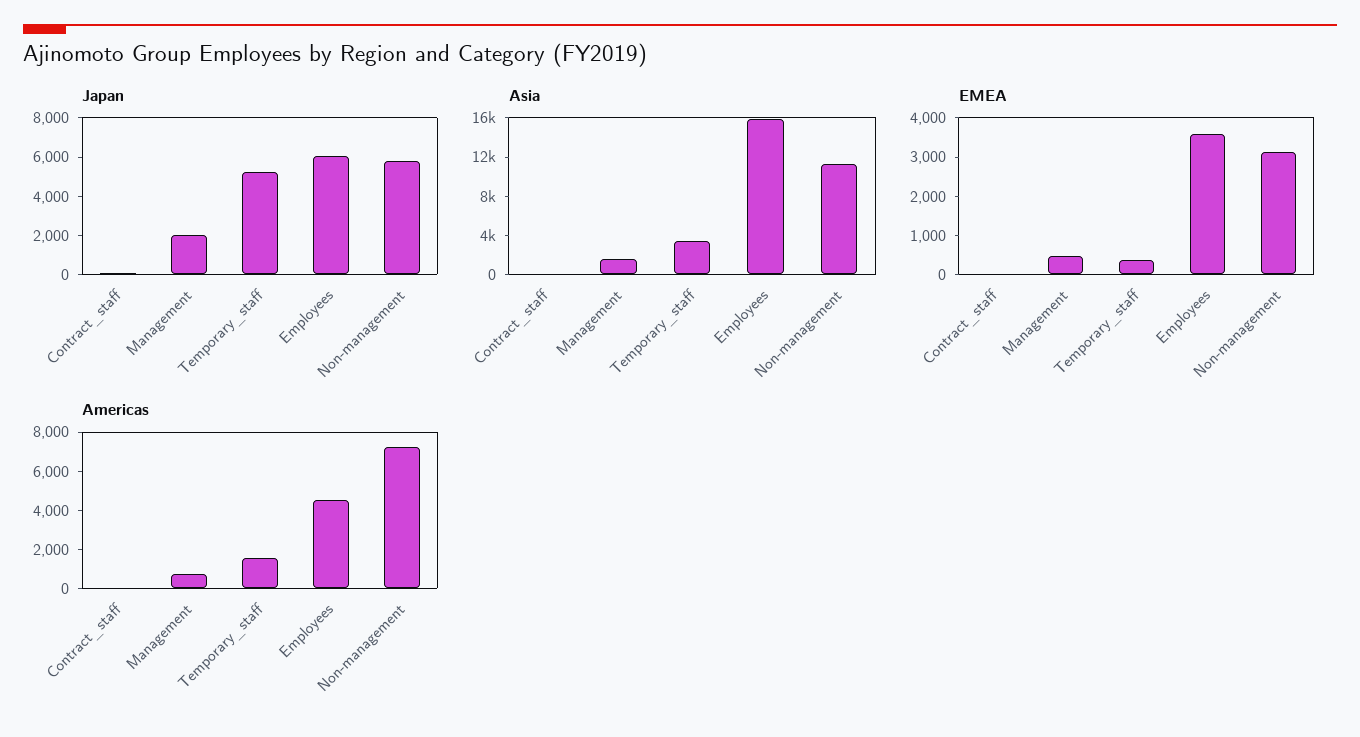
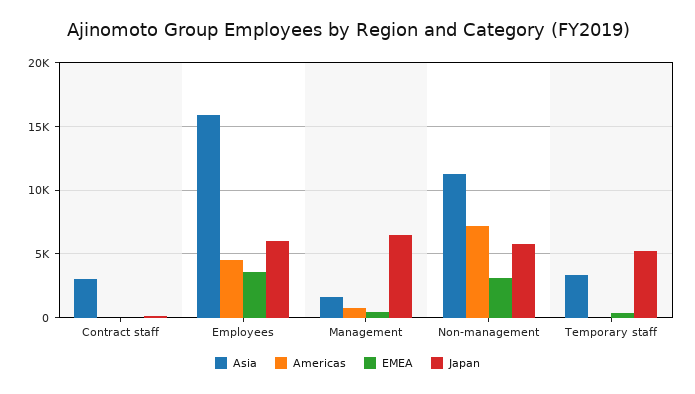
Japan, Management: 2000 -> 6500
Asia, Contract_staff: 0 -> 3000
Americas, Temporary_staff: 1500 -> 0

